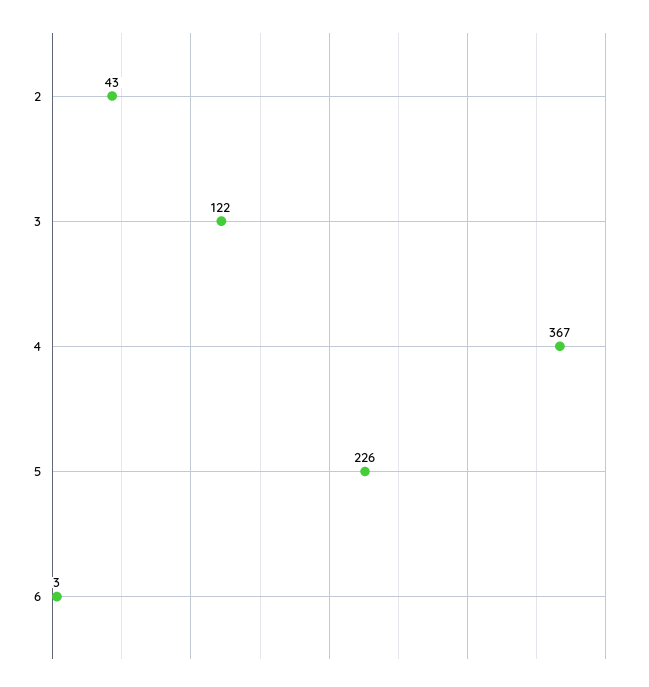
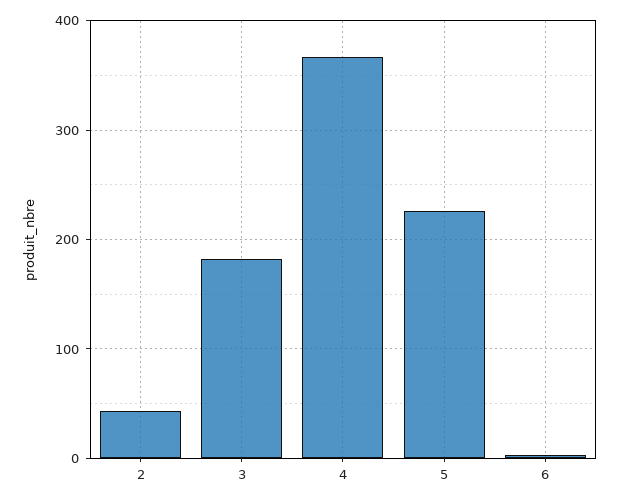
3: 122 -> 180

